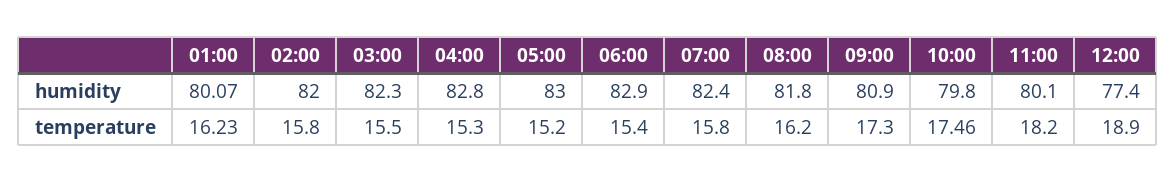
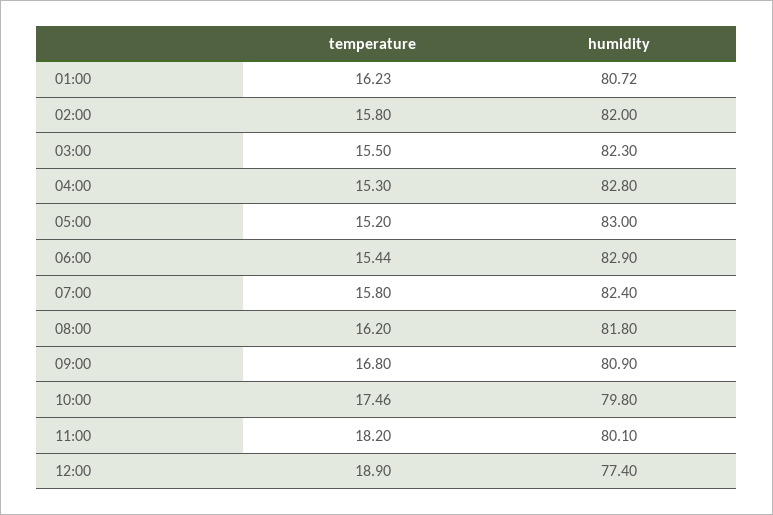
01:00, humidity: 80.07 -> 80.72
06:00, temperature: 15.4 -> 15.44
09:00, temperature: 17.3 -> 16.8

